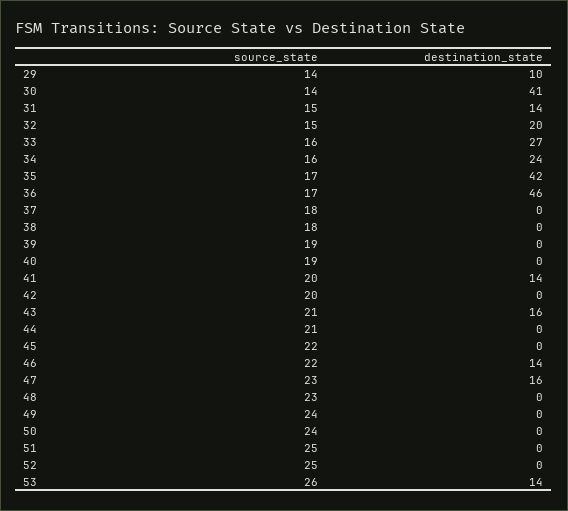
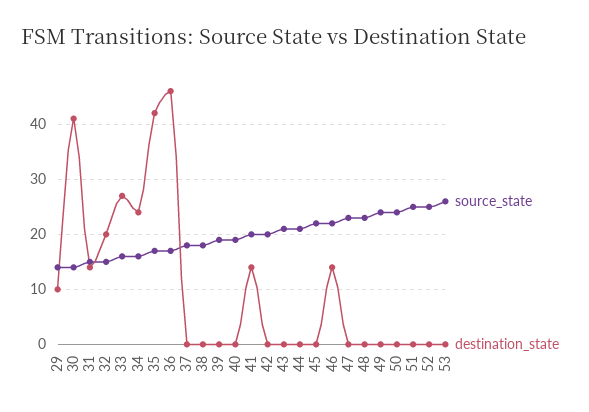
destination_state, 43: 16 -> 0
destination_state, 47: 16 -> 0
destination_state, 53: 14 -> 0

